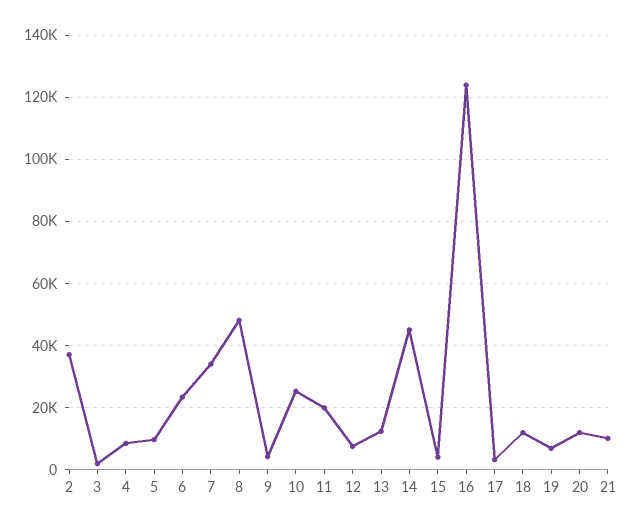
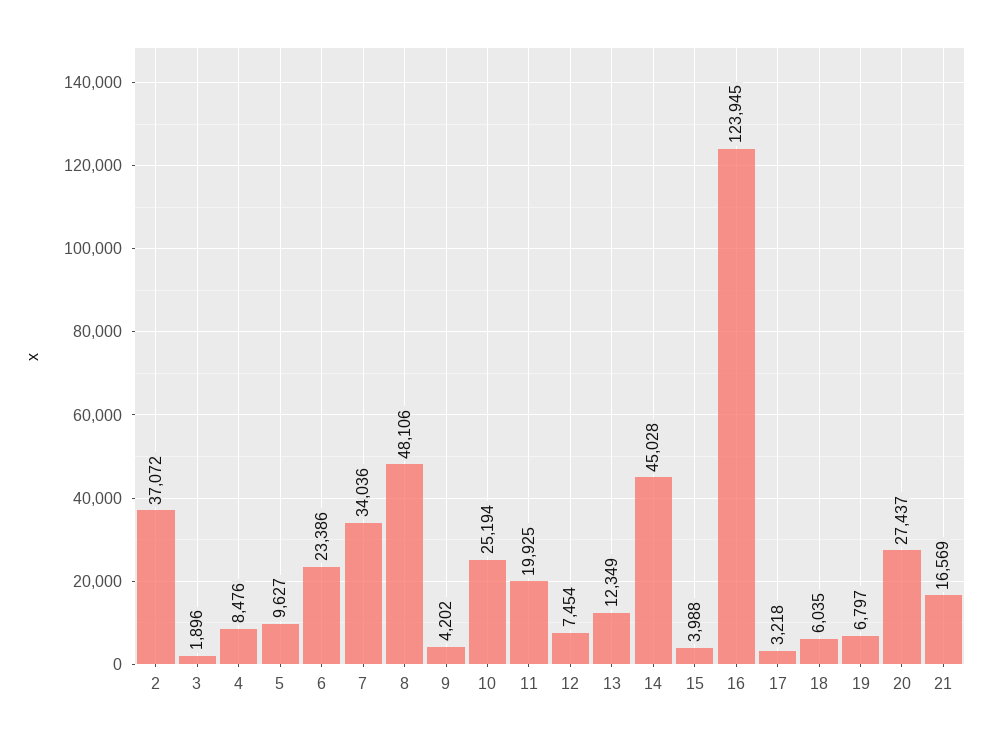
18: 12000 -> 6035
20: 12000 -> 27437
21: 10000 -> 16569

